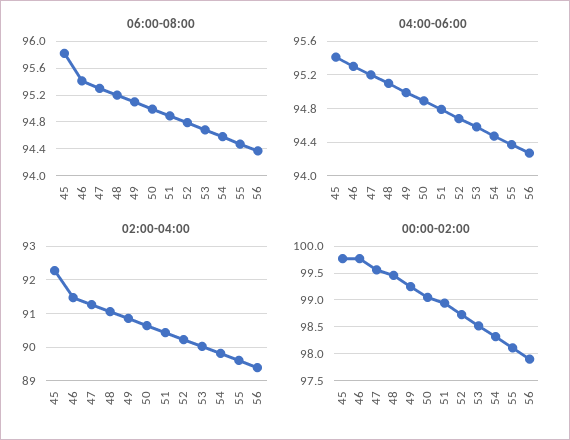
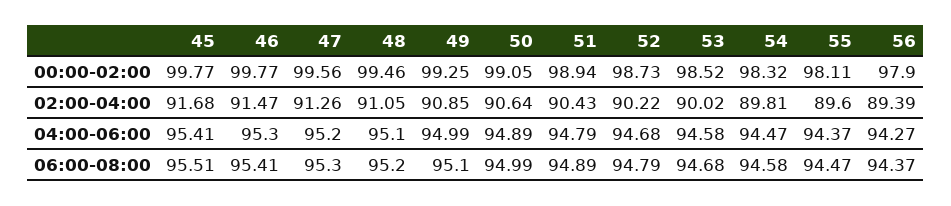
06:00-08:00, 45: 95.8 -> 95.51
02:00-04:00, 45: 92.2 -> 91.68

